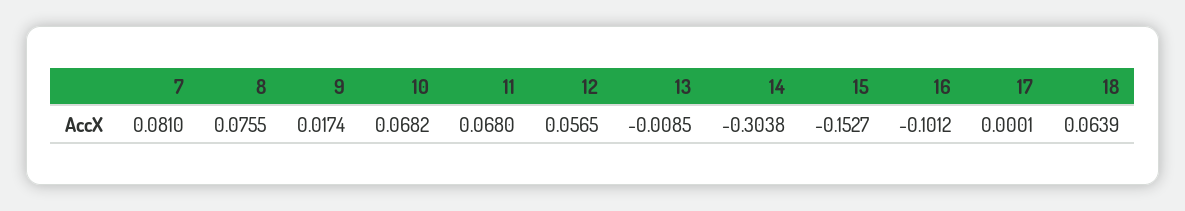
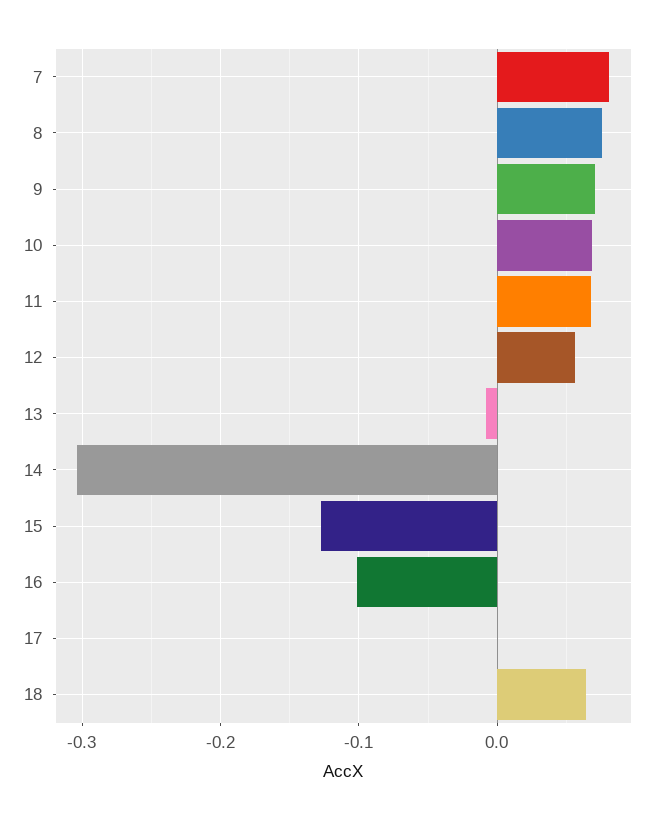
9: 0.0174 -> 0.07
15: -0.1527 -> -0.13

